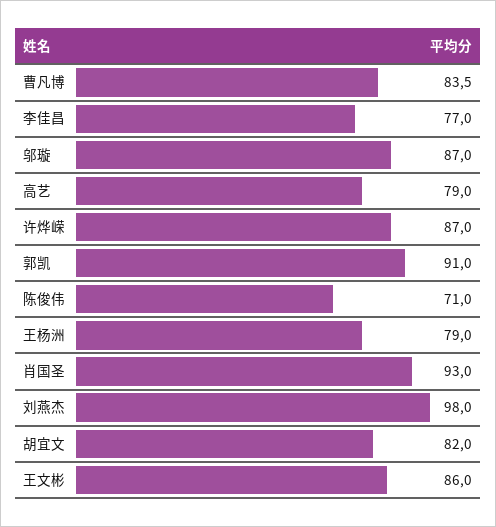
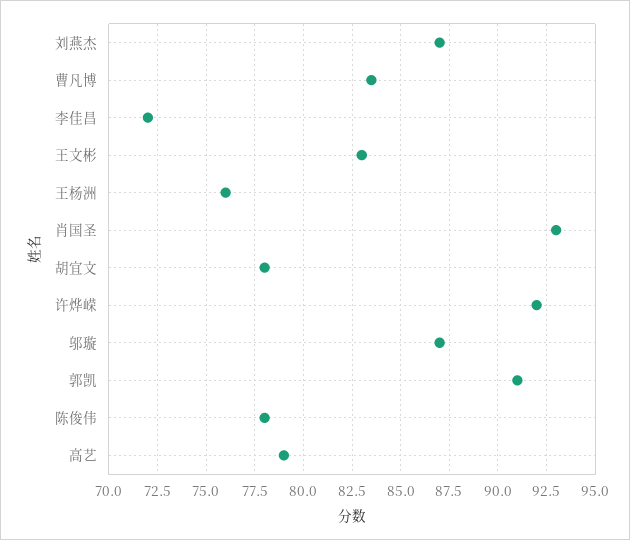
李佳昌: 77 -> 72
许烨嵘: 87 -> 92
陈俊伟: 71 -> 78
王杨洲: 79 -> 76
刘燕杰: 98 -> 87
胡宜文: 82 -> 78
王文彬: 86 -> 83

